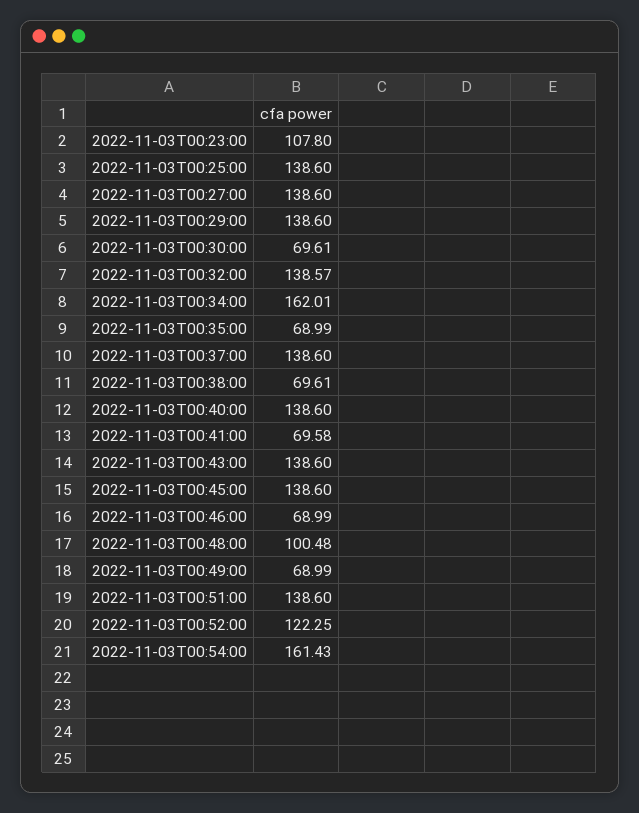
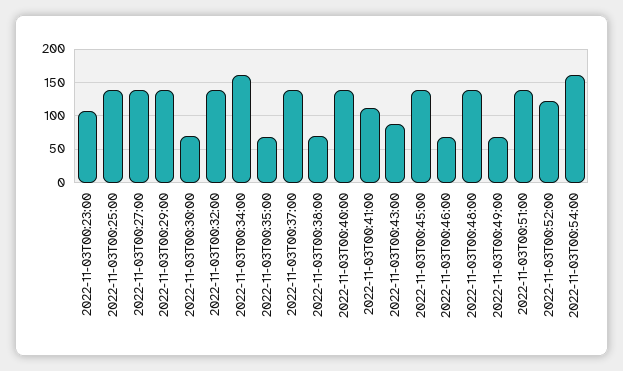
2022-11-03T00:41:00: 69.58 -> 110
2022-11-03T00:43:00: 138.6 -> 90
2022-11-03T00:48:00: 100.48 -> 140

